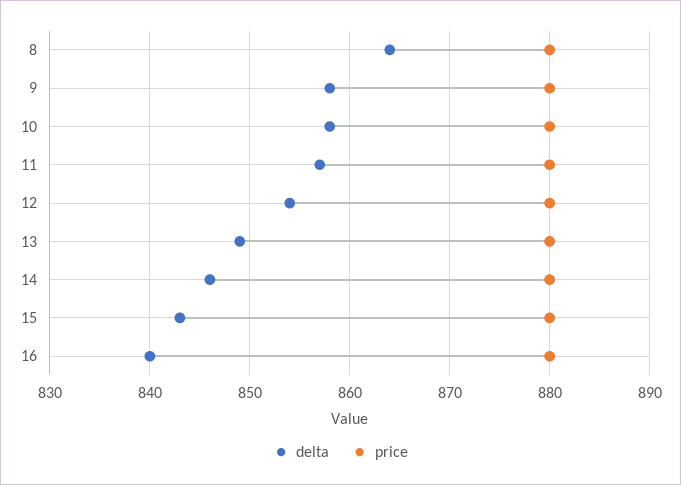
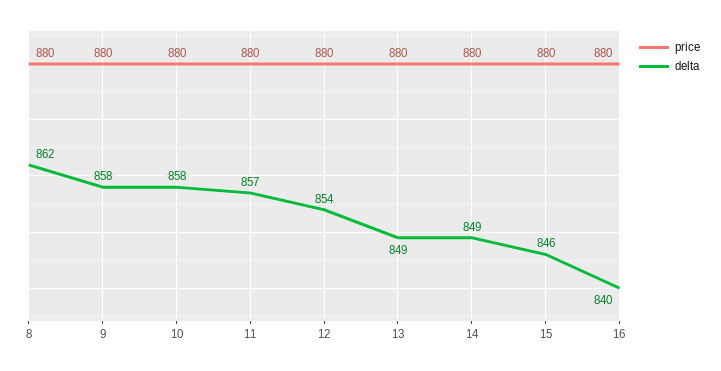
delta, 8: 864 -> 862
delta, 14: 846 -> 849
delta, 15: 843 -> 846

